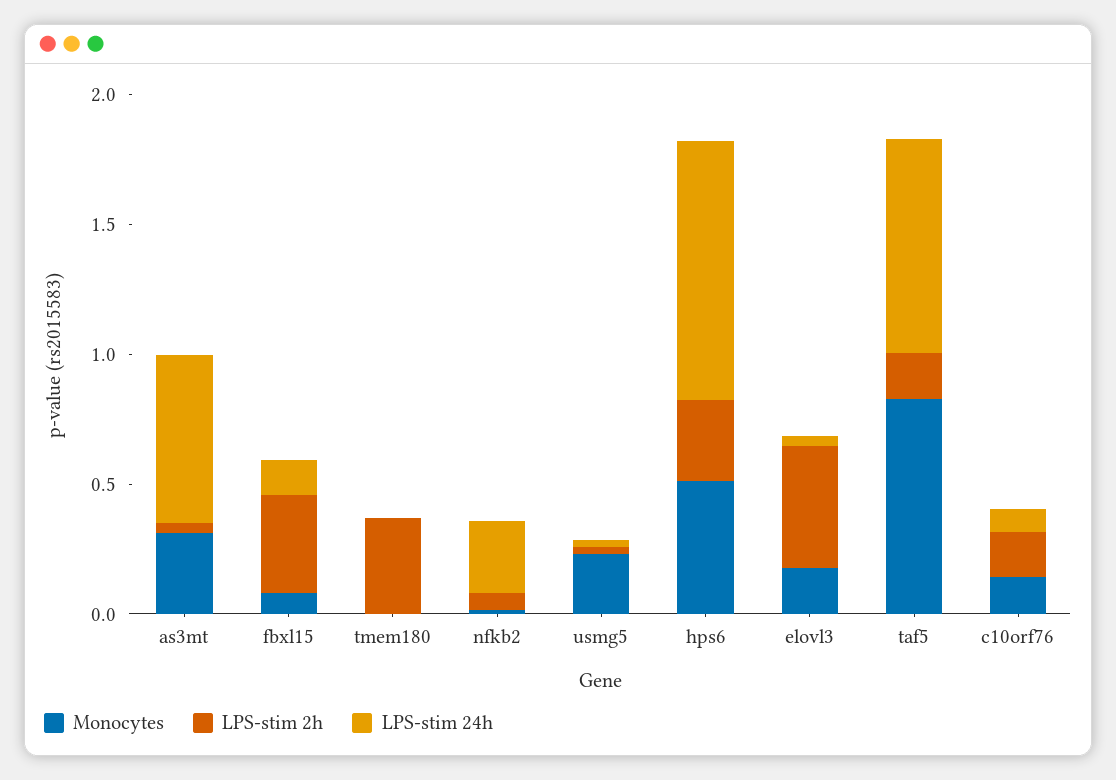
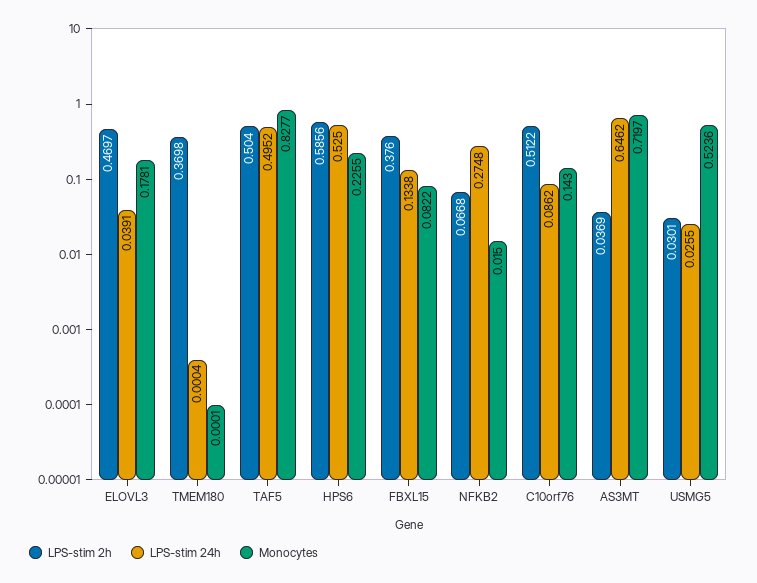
Monocytes, as3mt: 0.3 -> 0.7197
Monocytes, usmg5: 0.2 -> 0.5236
Monocytes, hps6: 0.5 -> 0.2255
LPS-stim 2h, hps6: 0.3 -> 0.5856
LPS-stim 24h, hps6: 1 -> 0.525
LPS-stim 2h, taf5: 0.2 -> 0.504
LPS-stim 24h, taf5: 0.8 -> 0.4952
LPS-stim 2h, c10orf76: 0.2 -> 0.5122

